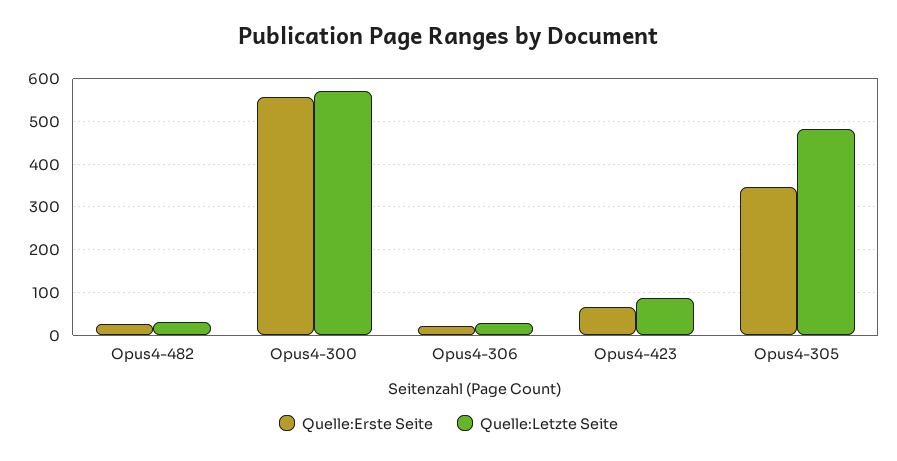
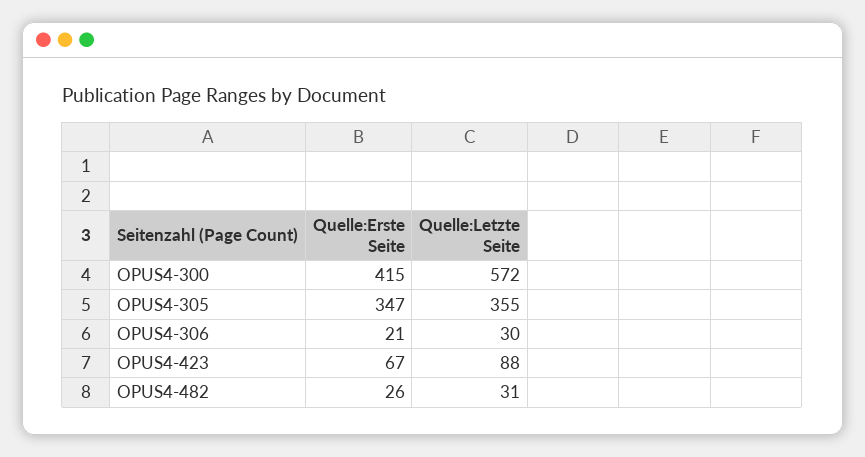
Quelle:Erste Seite, Opus4-300: 560 -> 415
Quelle:Letzte Seite, Opus4-305: 480 -> 355

